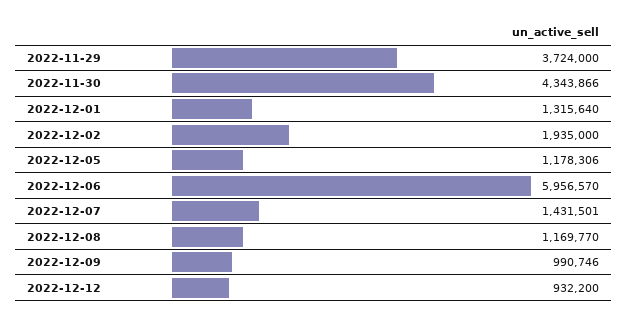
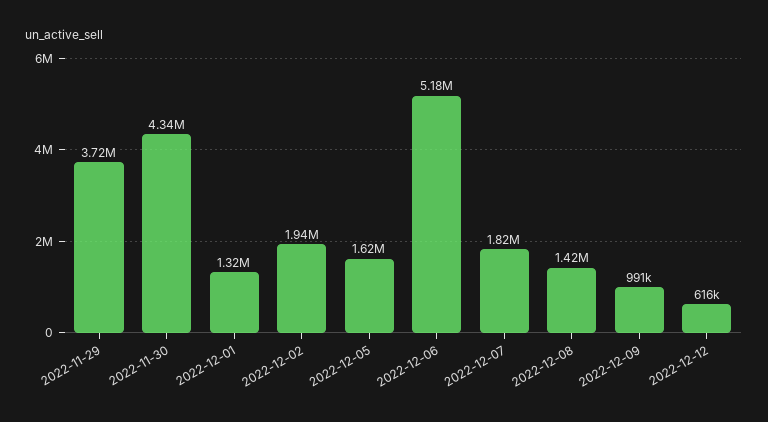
2022-12-05: 1178306 -> 1620000
2022-12-06: 5956570 -> 5180000
2022-12-07: 1431501 -> 1820000
2022-12-08: 1169770 -> 1420000
2022-12-12: 932200 -> 616000

